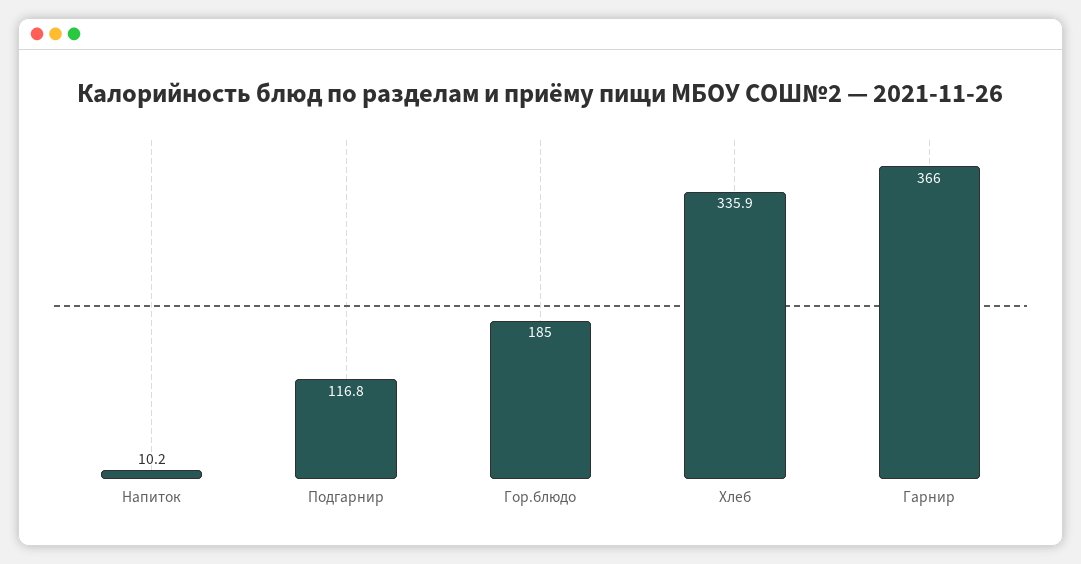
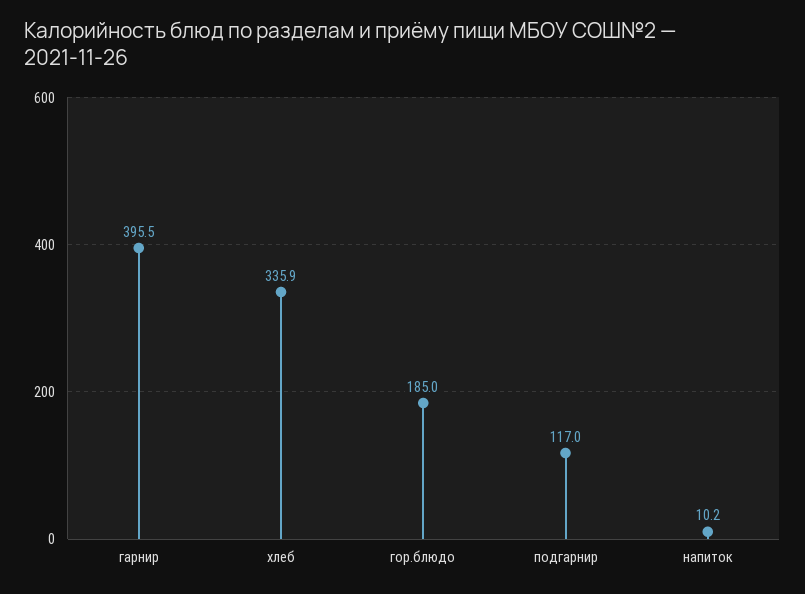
Подгарнир: 116.8 -> 117
Гарнир: 366 -> 395.5

